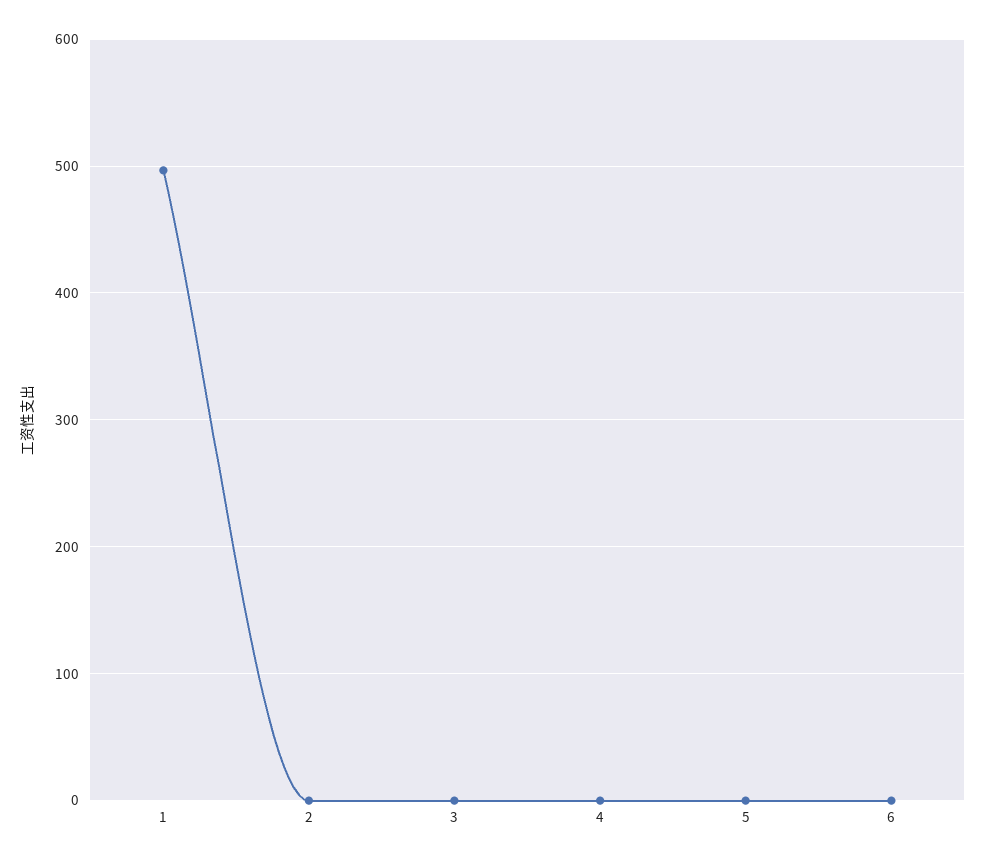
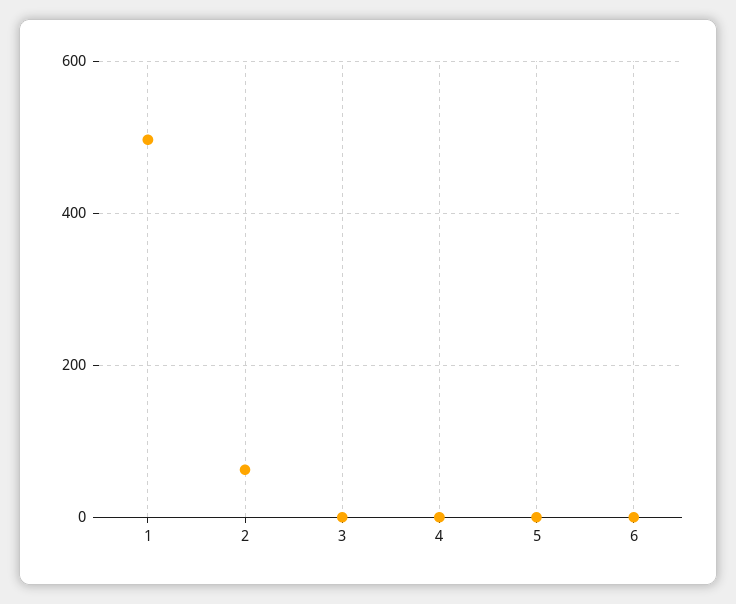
2: 0 -> 60

